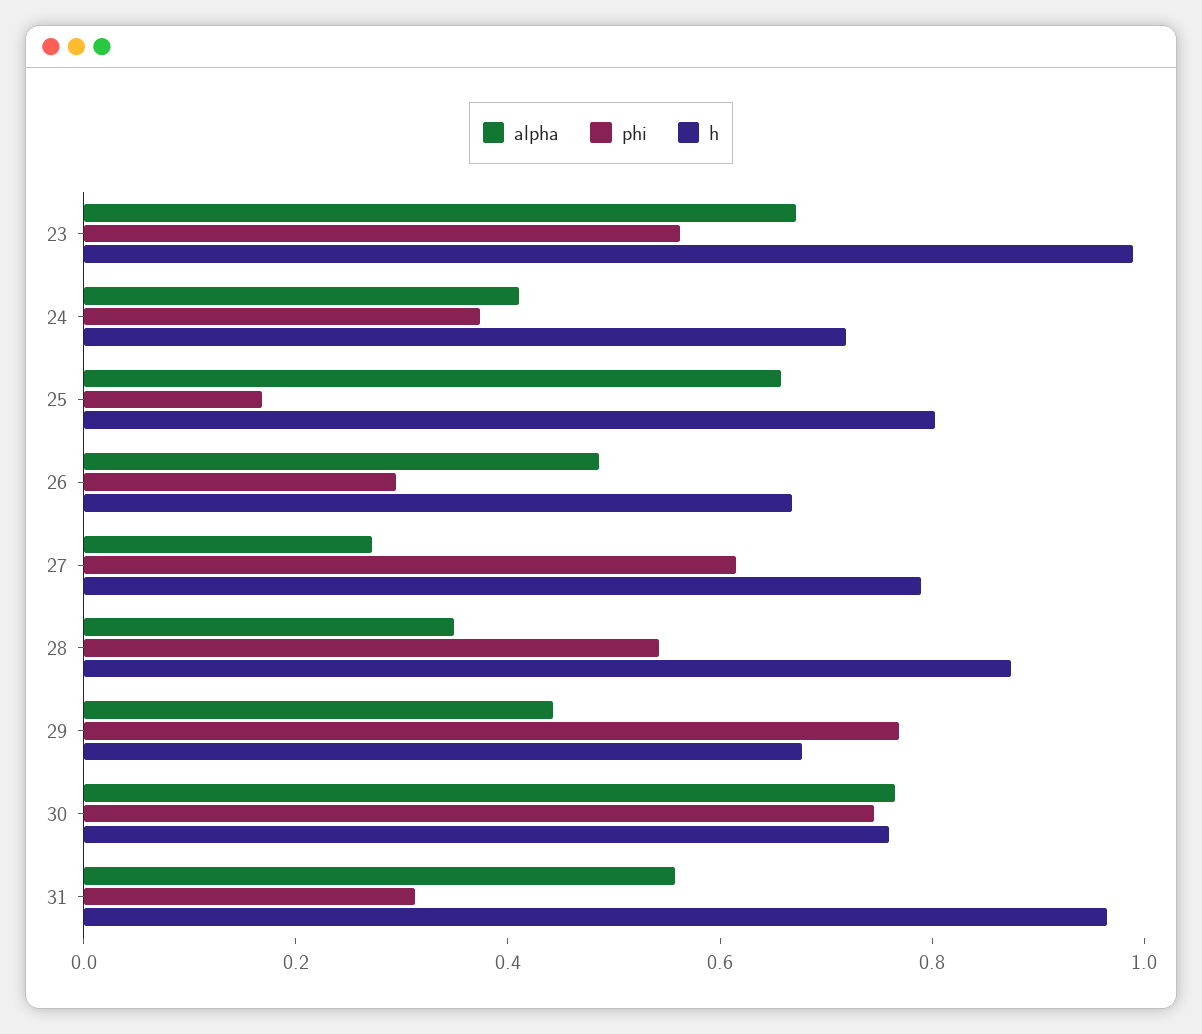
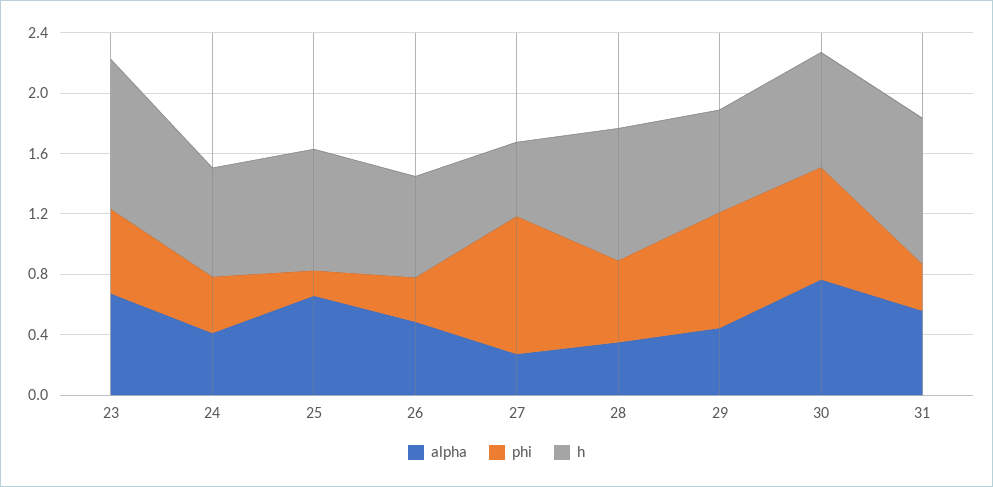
phi, 27: 0.6 -> 0.9
h, 27: 0.8 -> 0.5

